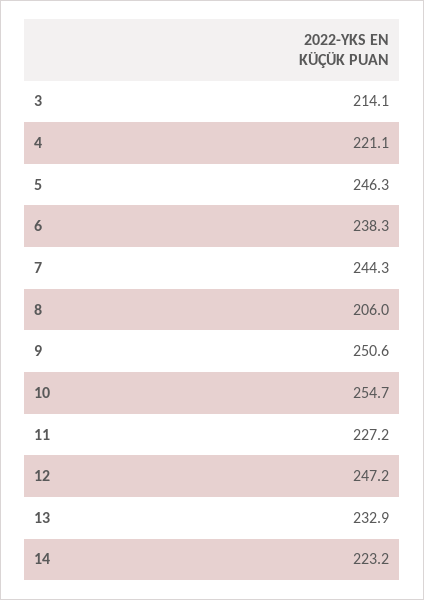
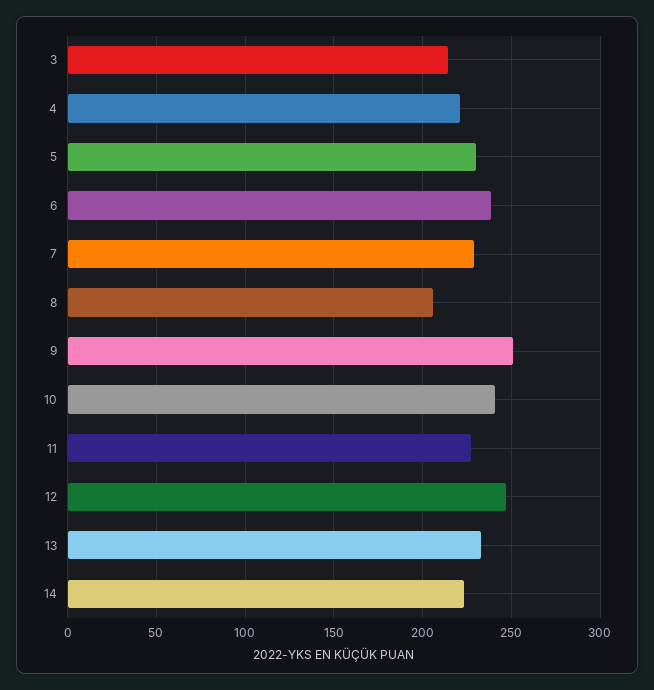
5: 246.3 -> 230
7: 244.3 -> 230
10: 254.7 -> 240

